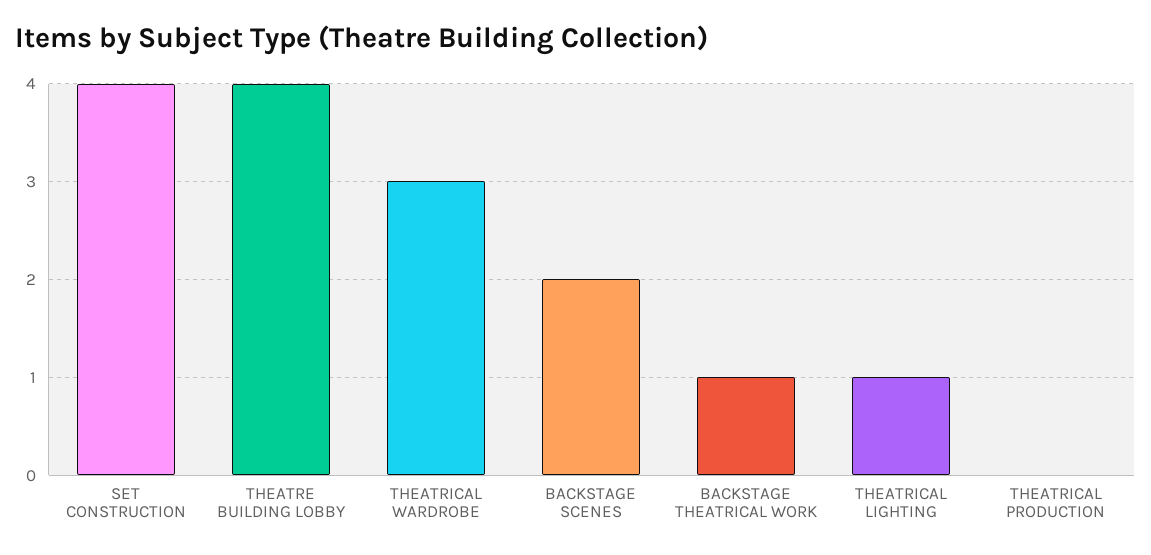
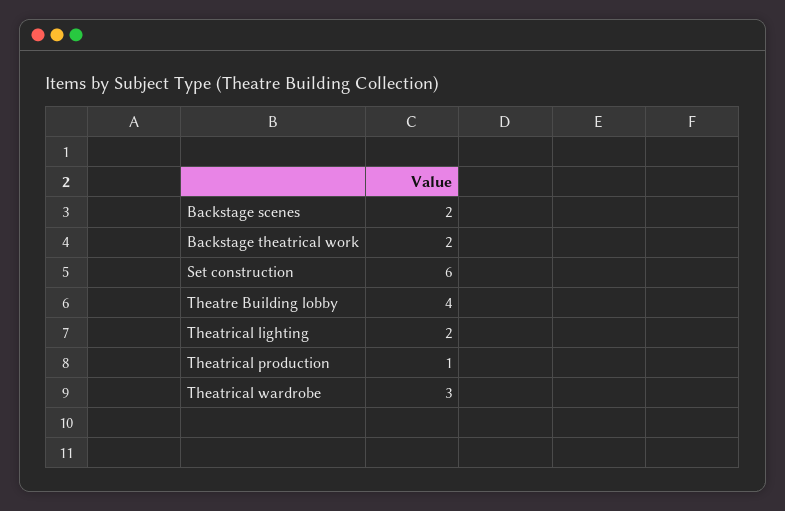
SET CONSTRUCTION: 4 -> 6
BACKSTAGE THEATRICAL WORK: 1 -> 2
THEATRICAL LIGHTING: 1 -> 2
THEATRICAL PRODUCTION: 0 -> 1

